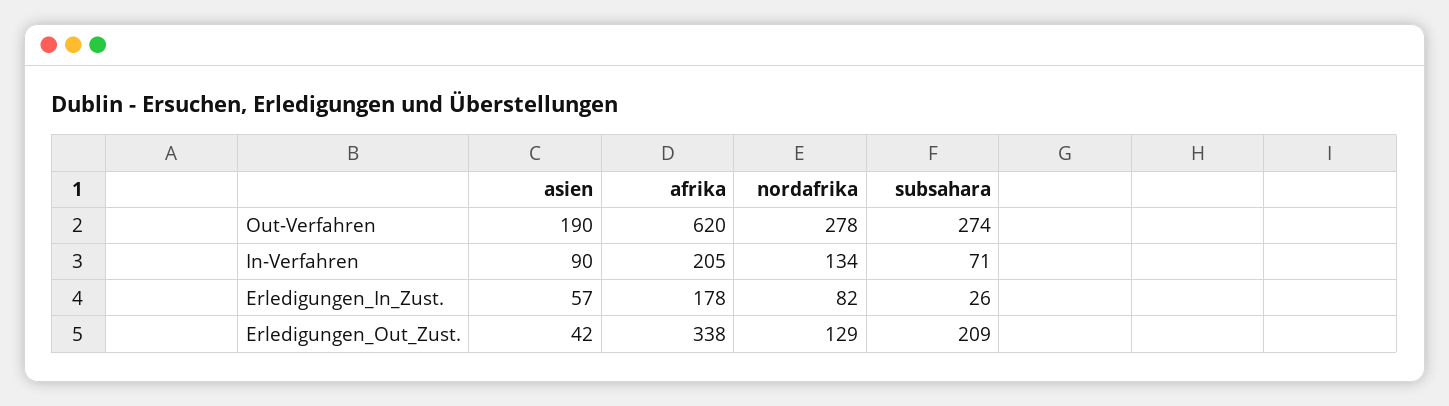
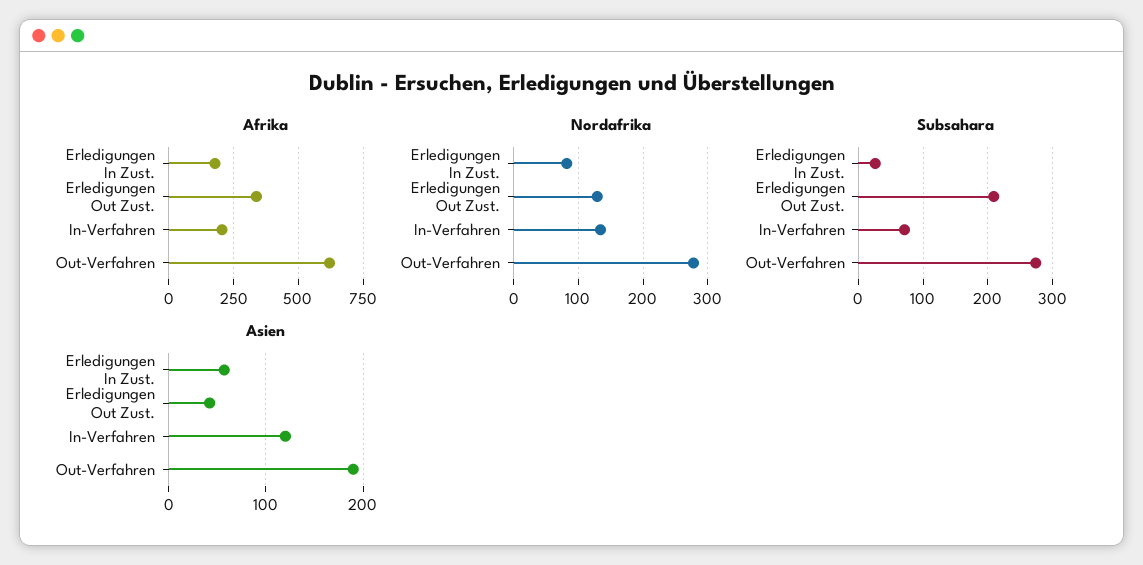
asien, In-Verfahren: 90 -> 120

